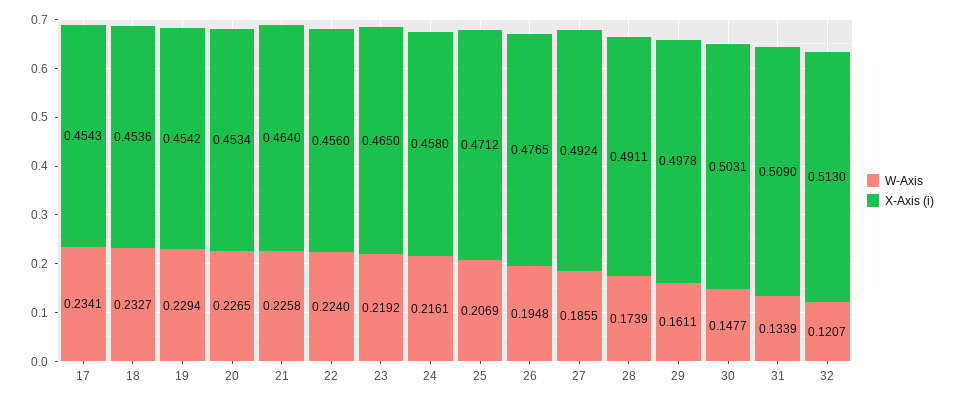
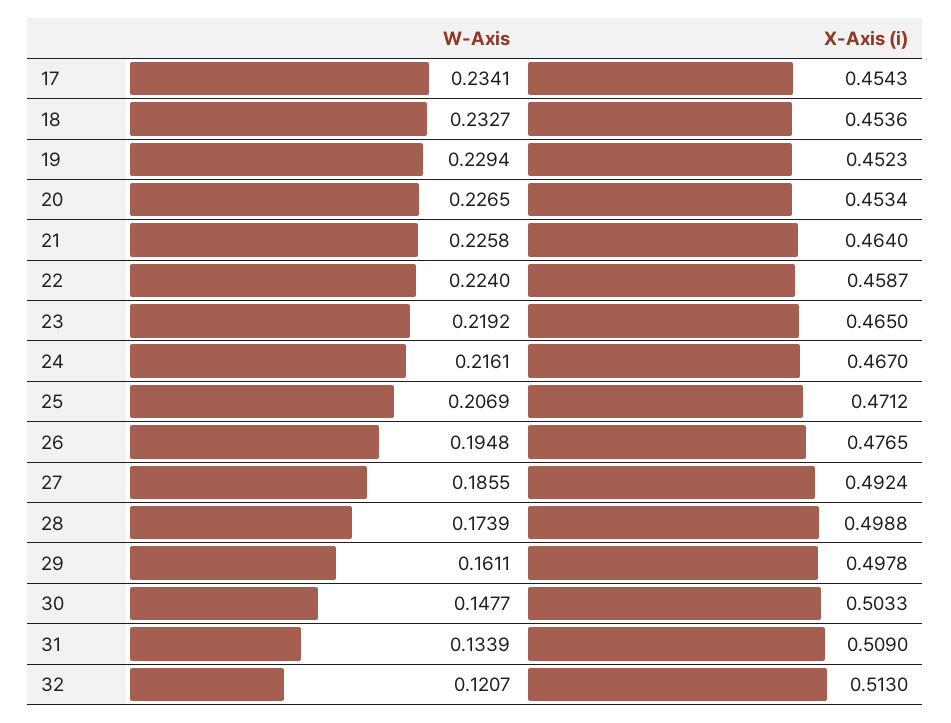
X-Axis (i), 19: 0.4542 -> 0.4523
X-Axis (i), 22: 0.456 -> 0.4587
X-Axis (i), 24: 0.458 -> 0.467
X-Axis (i), 28: 0.4911 -> 0.4988
X-Axis (i), 30: 0.5031 -> 0.5033

